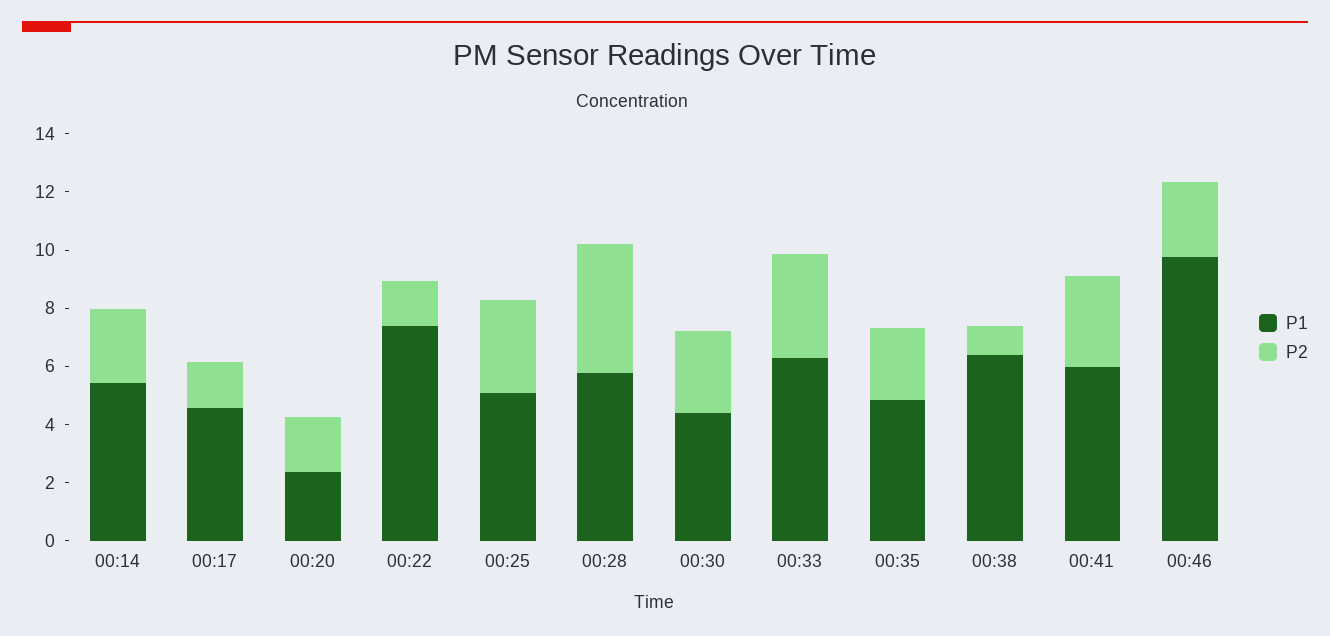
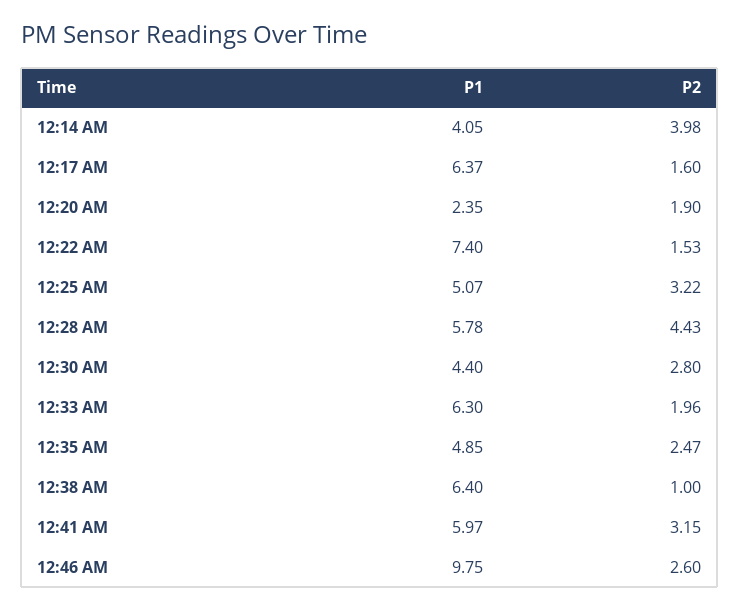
P1, 00:14: 5.5 -> 4.05
P2, 00:14: 2.5 -> 3.98
P1, 00:17: 4.5 -> 6.37
P2, 00:33: 3.5 -> 1.96

